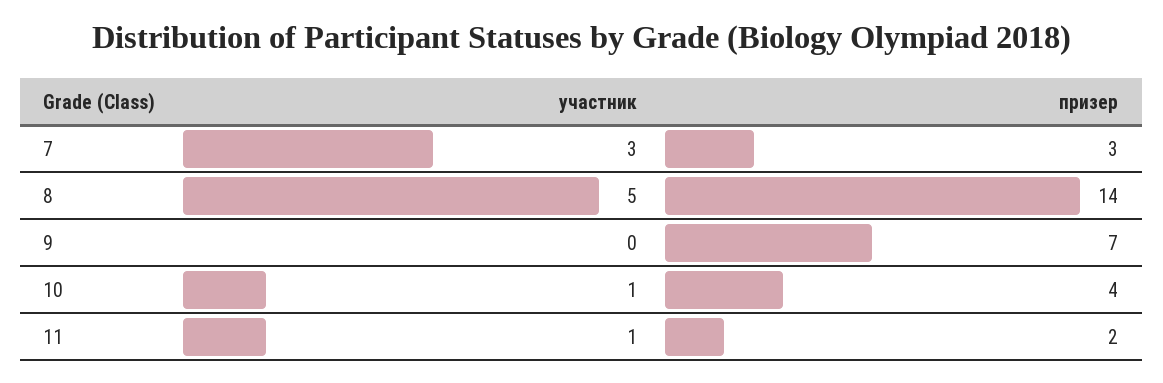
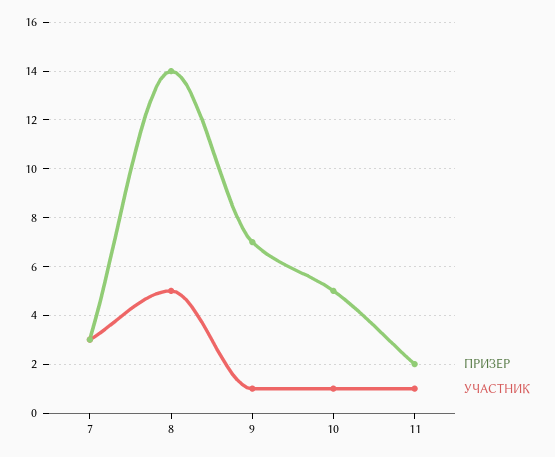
участник, 9: 0 -> 1
призер, 10: 4 -> 5

